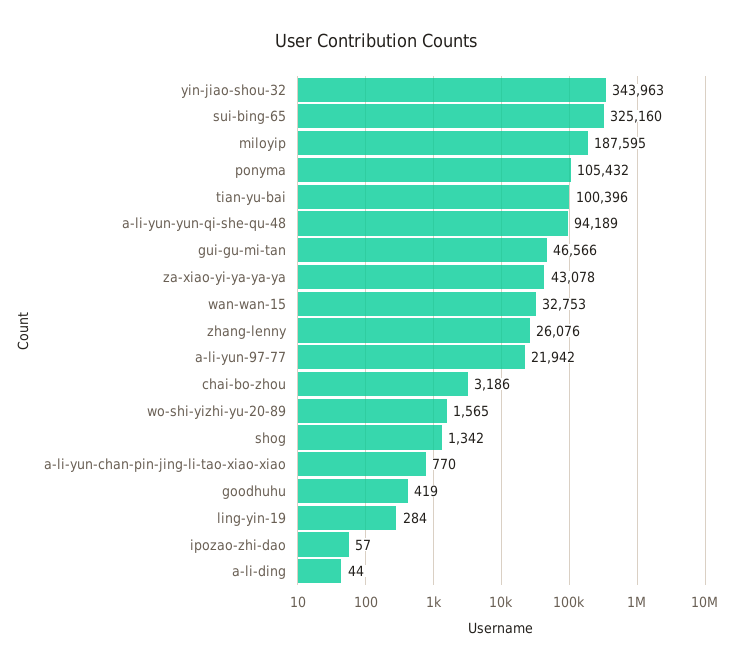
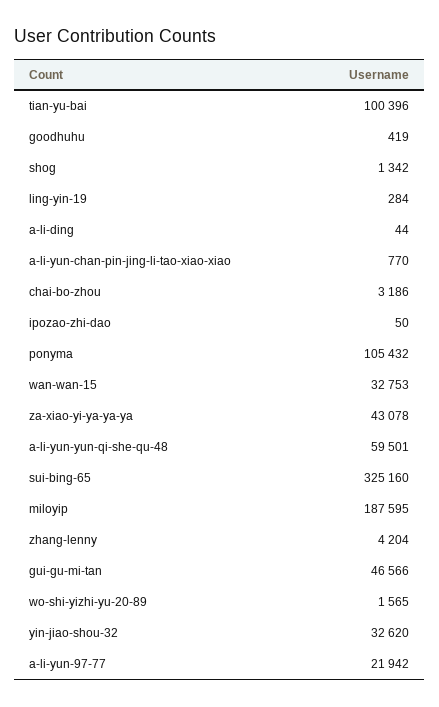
yin-jiao-shou-32: 343963 -> 32620
a-li-yun-yun-qi-she-qu-48: 94189 -> 59501
zhang-lenny: 26076 -> 4204
ipozao-zhi-dao: 57 -> 50

